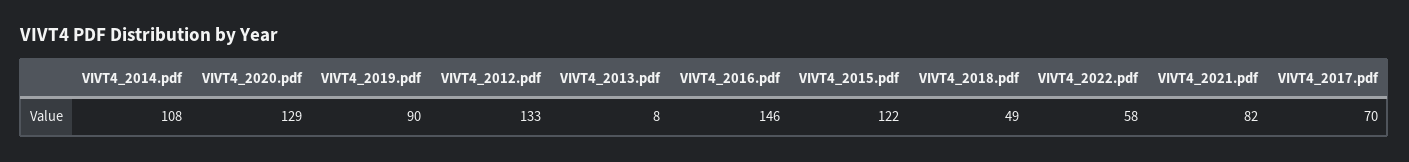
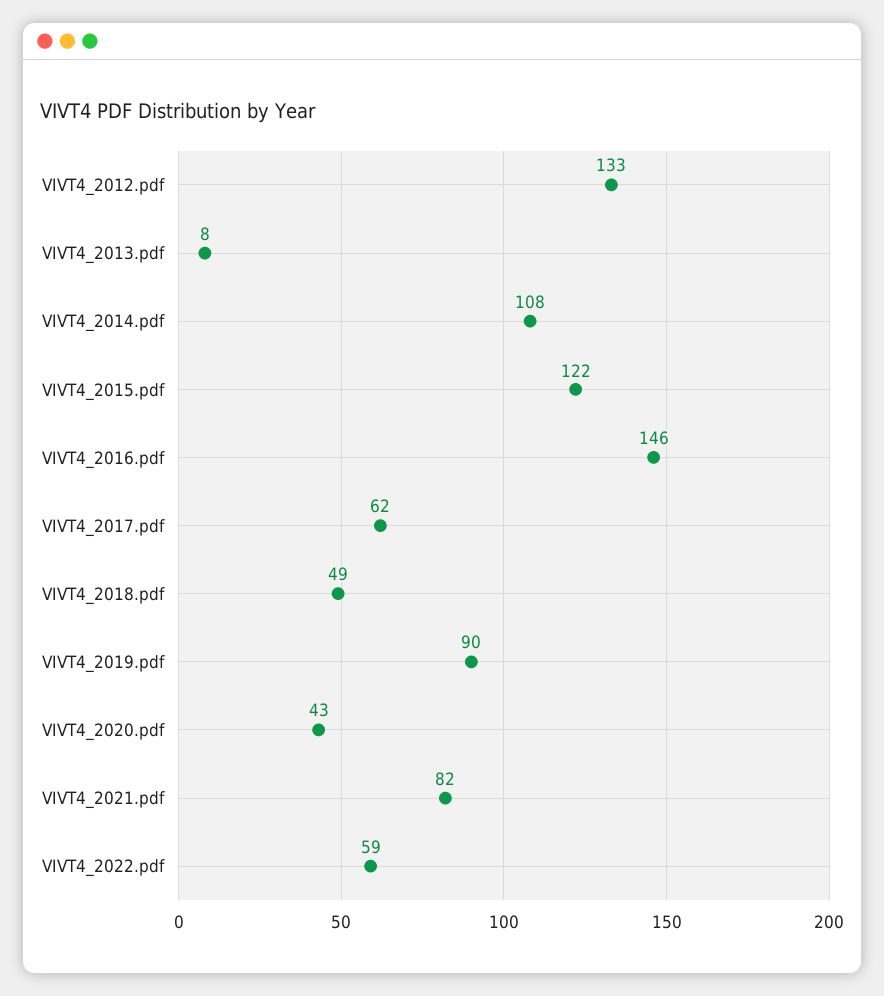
VIVT4_2020.pdf: 129 -> 43
VIVT4_2022.pdf: 58 -> 59
VIVT4_2017.pdf: 70 -> 62

